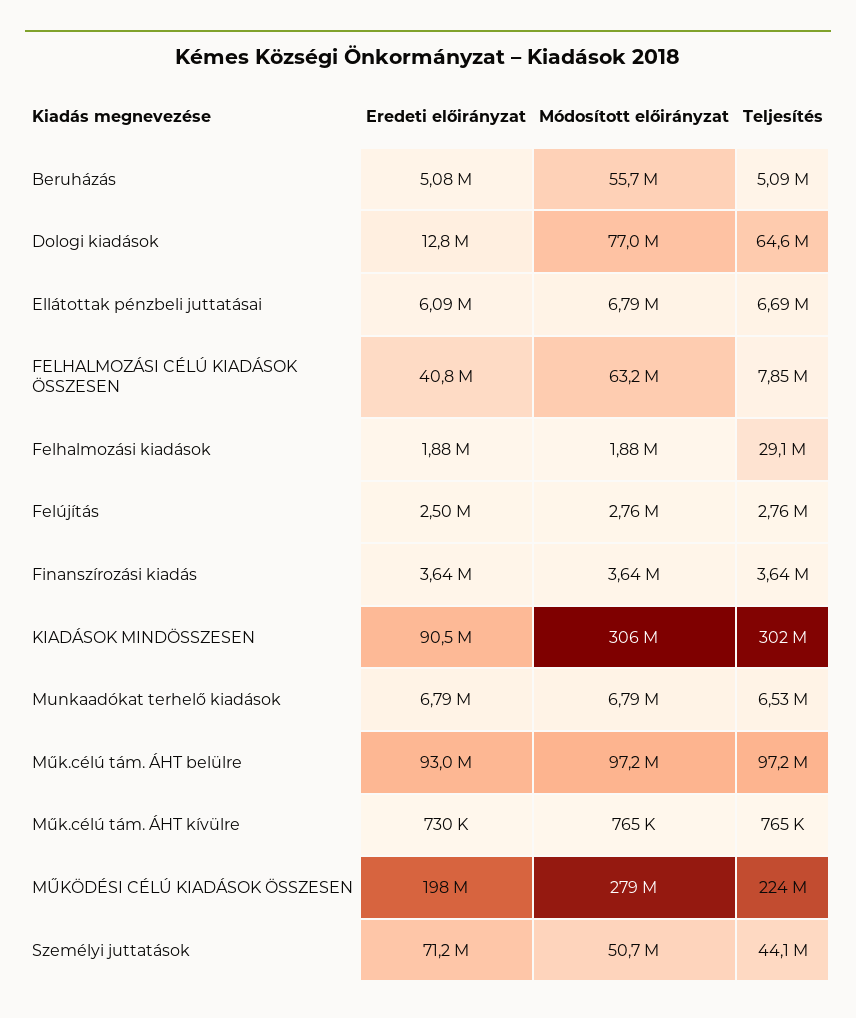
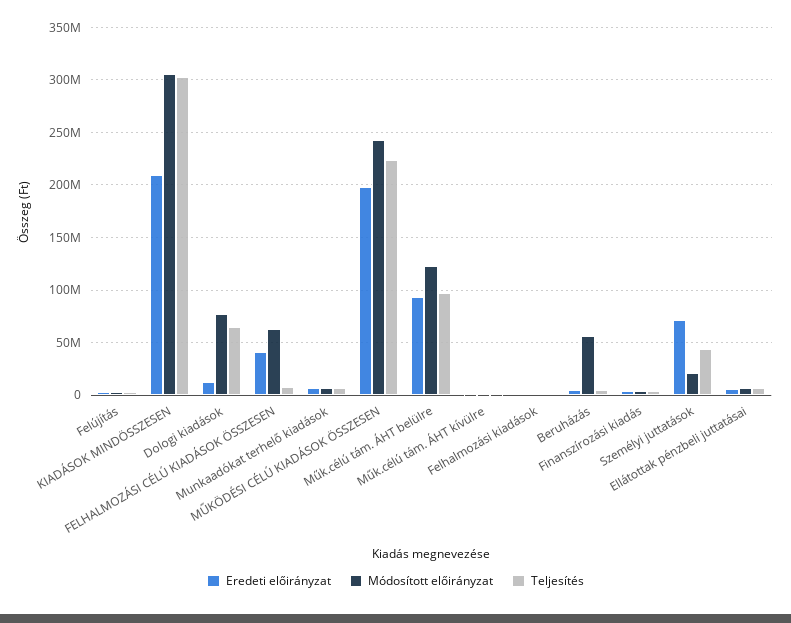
Teljesítés, Felhalmozási kiadások: 29100000 -> 0
Eredeti előirányzat, KIADÁSOK MINDÖSSZESEN: 90500000 -> 210000000
Módosított előirányzat, Műk.célú tám. ÁHT belülre: 97200000 -> 120000000
Módosított előirányzat, MŰKÖDÉSI CÉLÚ KIADÁSOK ÖSSZESEN: 279000000 -> 240000000
Módosított előirányzat, Személyi juttatások: 50700000 -> 20000000

